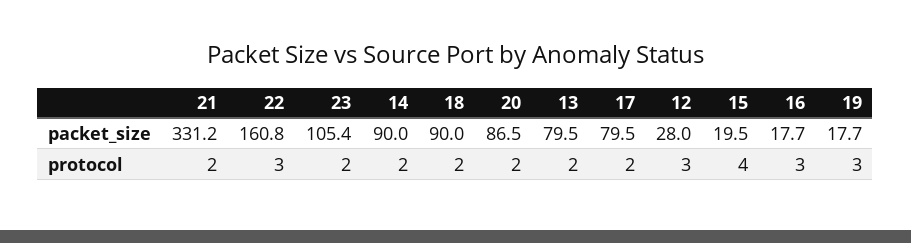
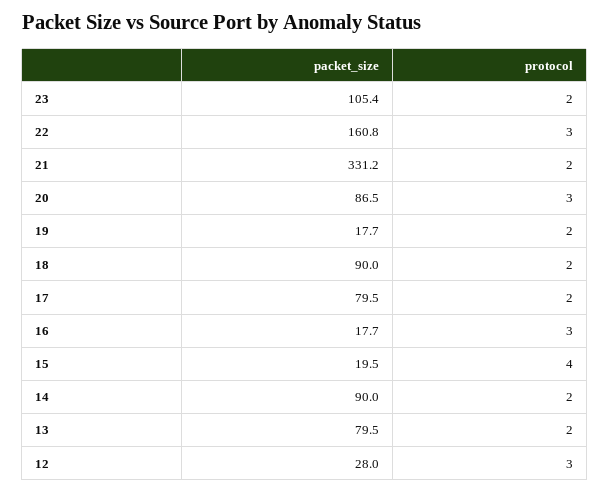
20, protocol: 2 -> 3
19, protocol: 3 -> 2

